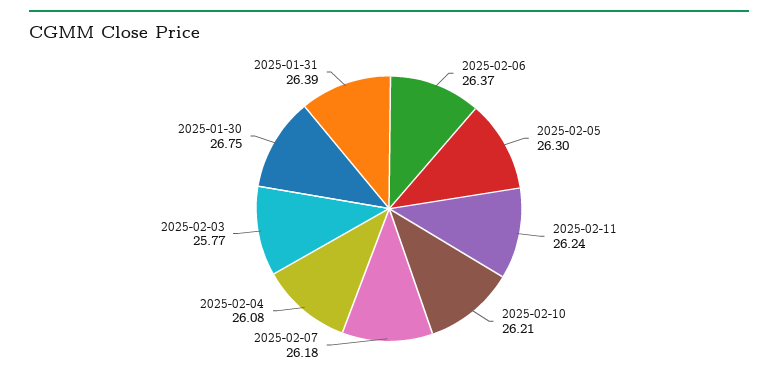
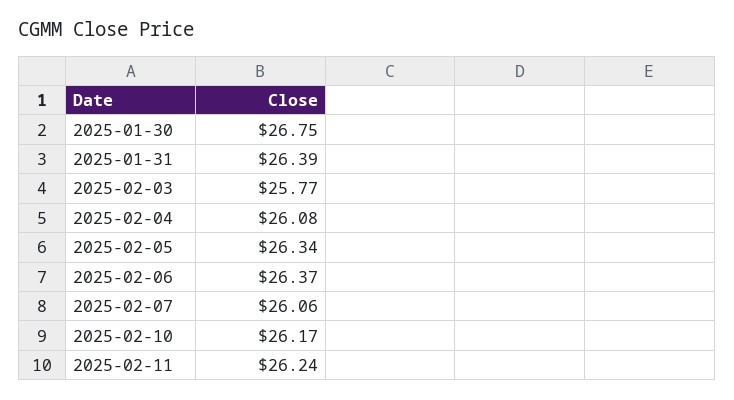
2025-02-05: 26.3 -> 26.34
2025-02-10: 26.21 -> 26.17
2025-02-07: 26.18 -> 26.06

